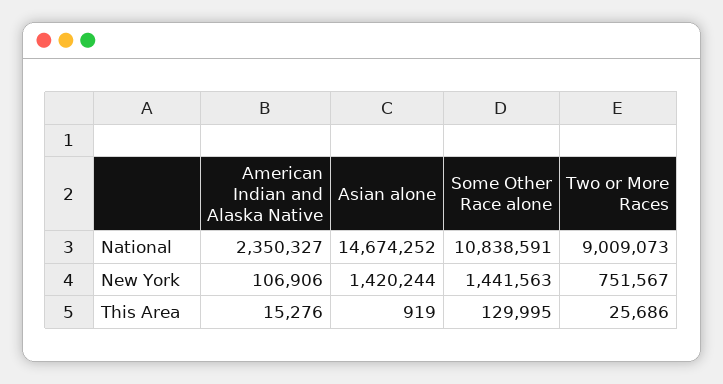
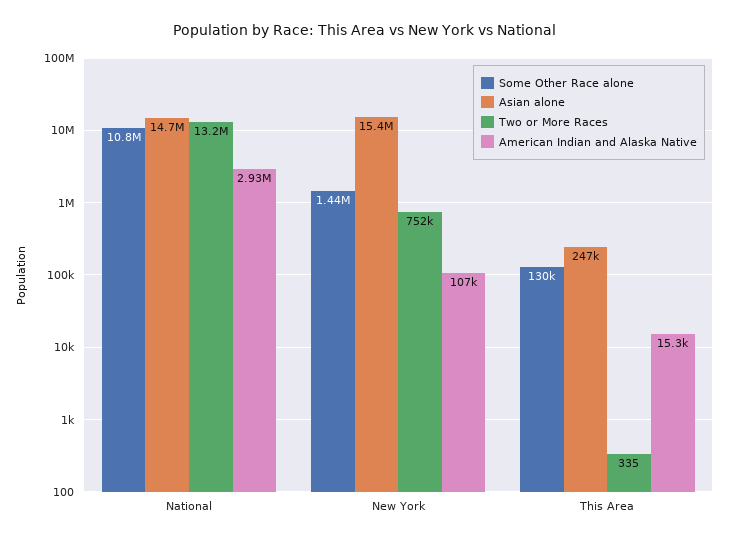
American Indian and Alaska Native, National: 2350327 -> 2930000
Two or More Races, National: 9009073 -> 13200000
Asian alone, New York: 1420244 -> 15400000
Asian alone, This Area: 919 -> 247000
Two or More Races, This Area: 25686 -> 335

